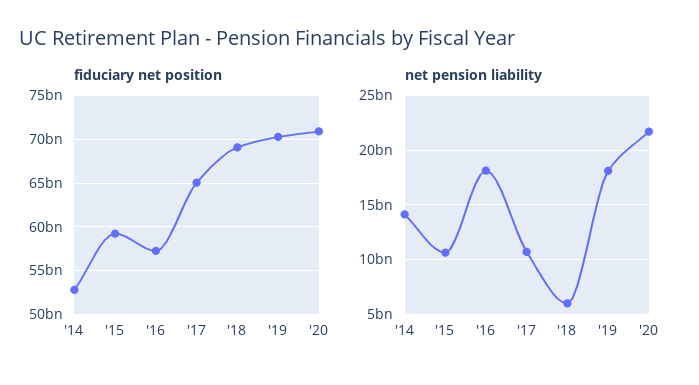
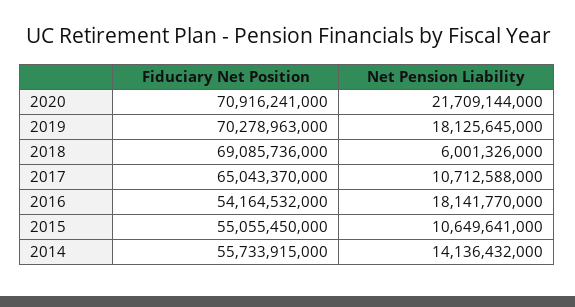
fiduciary net position, '14: 53000000000 -> 55733915000
fiduciary net position, '15: 59000000000 -> 55055450000
fiduciary net position, '16: 57000000000 -> 54164532000

